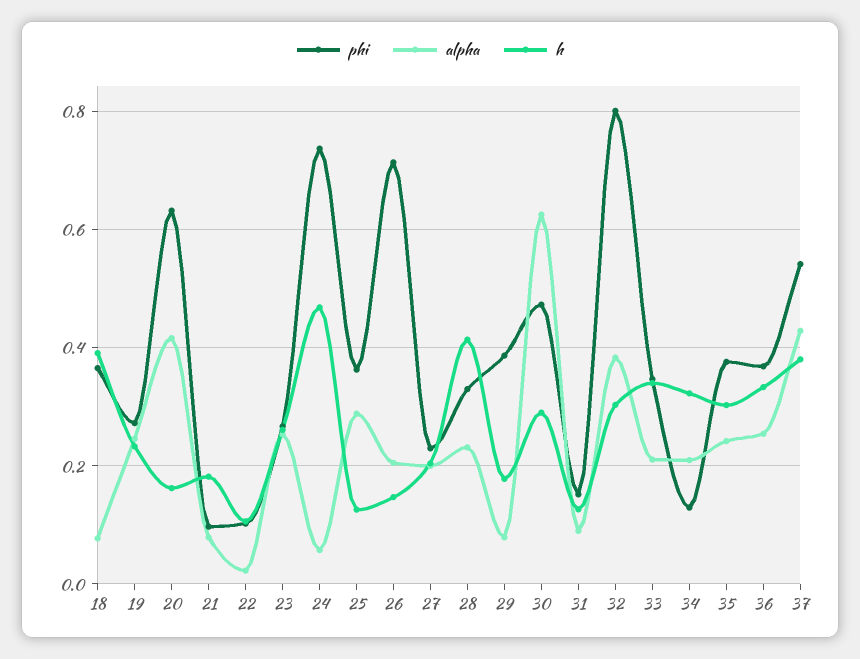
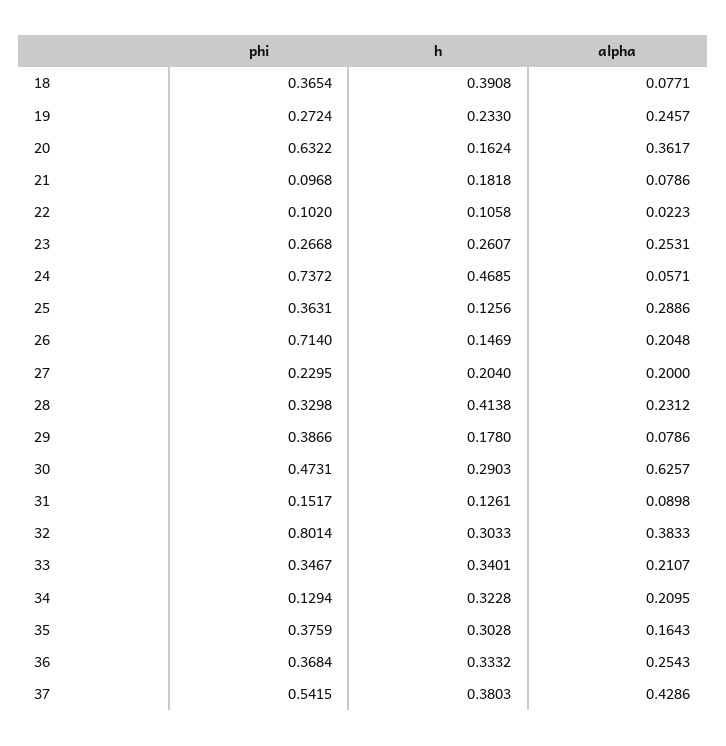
alpha, 20: 0.42 -> 0.3617
alpha, 35: 0.24 -> 0.1643

